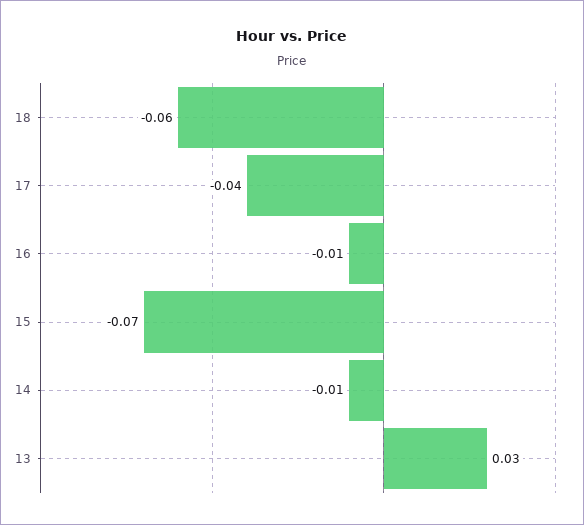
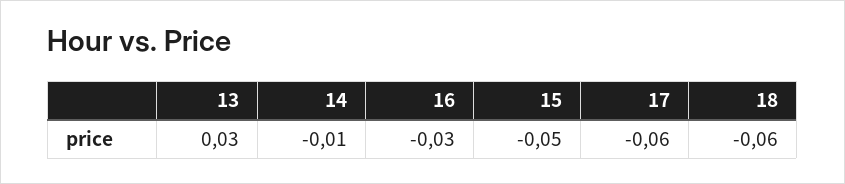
17: -0.04 -> -0.06
16: -0.01 -> -0.03
15: -0.07 -> -0.05

